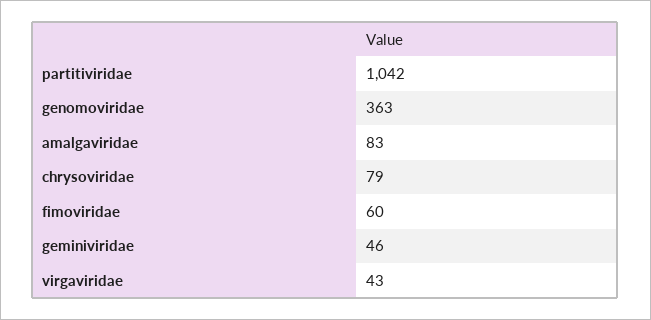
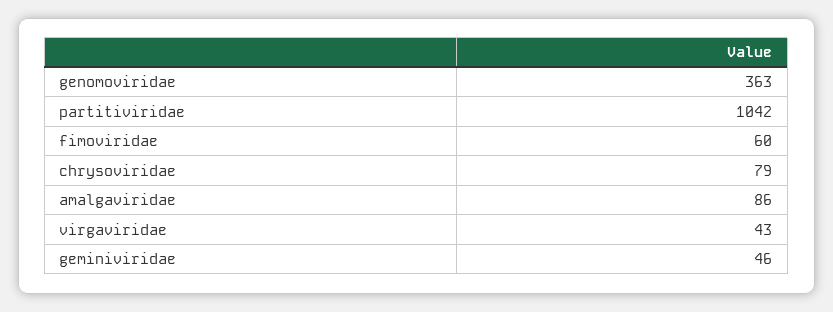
amalgaviridae: 83 -> 86

